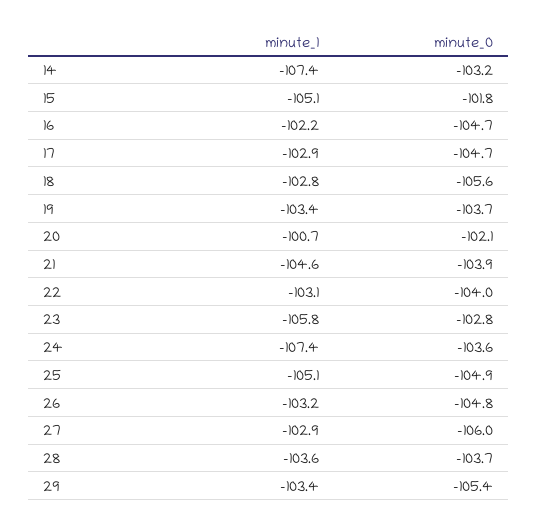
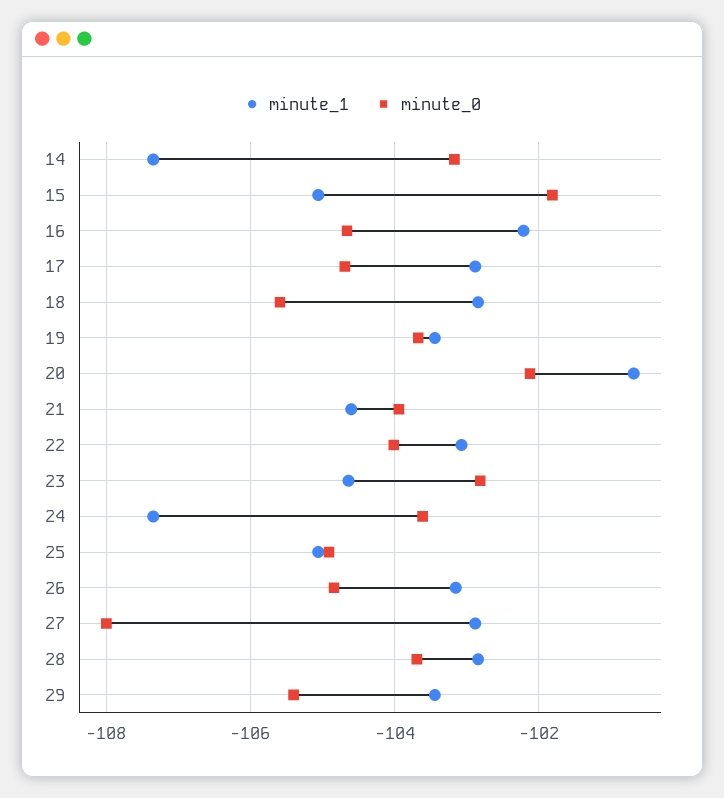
minute_1, 23: -105.8 -> -104.6
minute_0, 27: -106 -> -108
minute_1, 28: -103.6 -> -102.8

